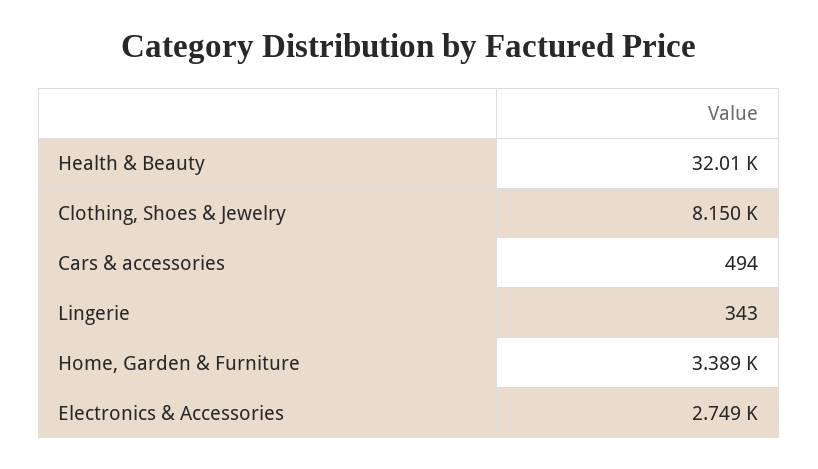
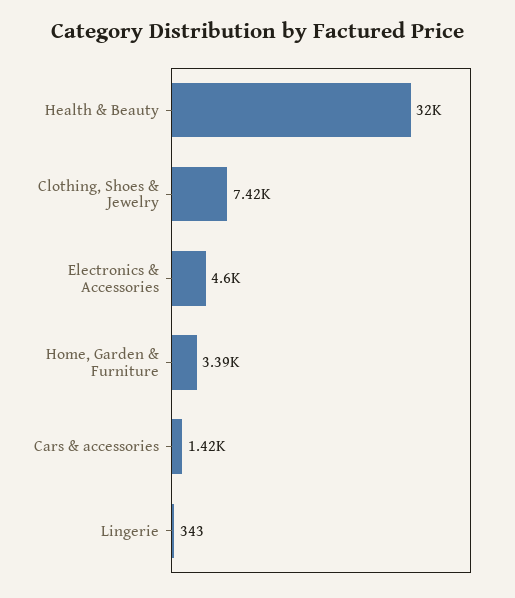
Clothing, Shoes & Jewelry: 8150 -> 7420
Cars & accessories: 494 -> 1420
Electronics & Accessories: 2749 -> 4600

